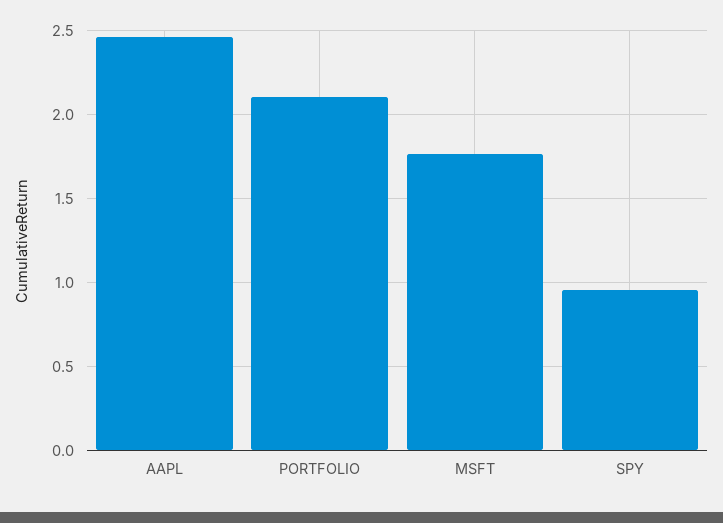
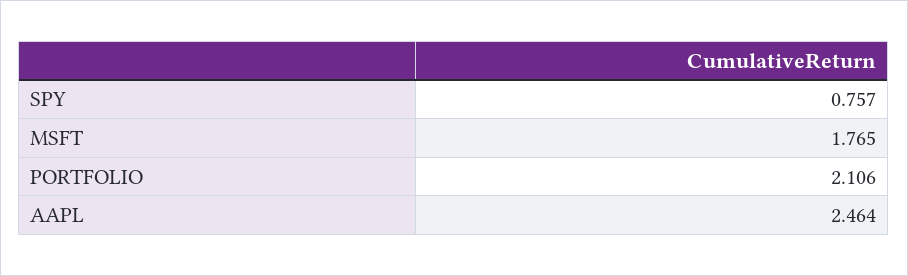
SPY: 0.95 -> 0.757

